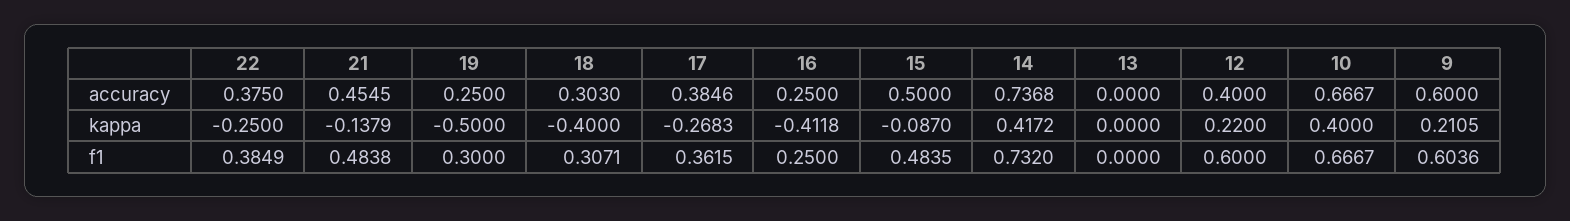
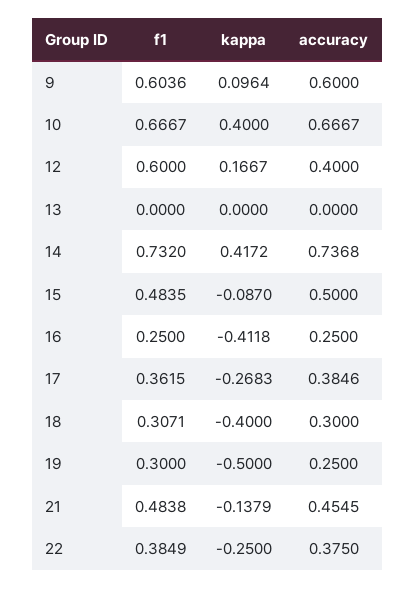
18, accuracy: 0.303 -> 0.3
12, kappa: 0.22 -> 0.1667
9, kappa: 0.2105 -> 0.0964

